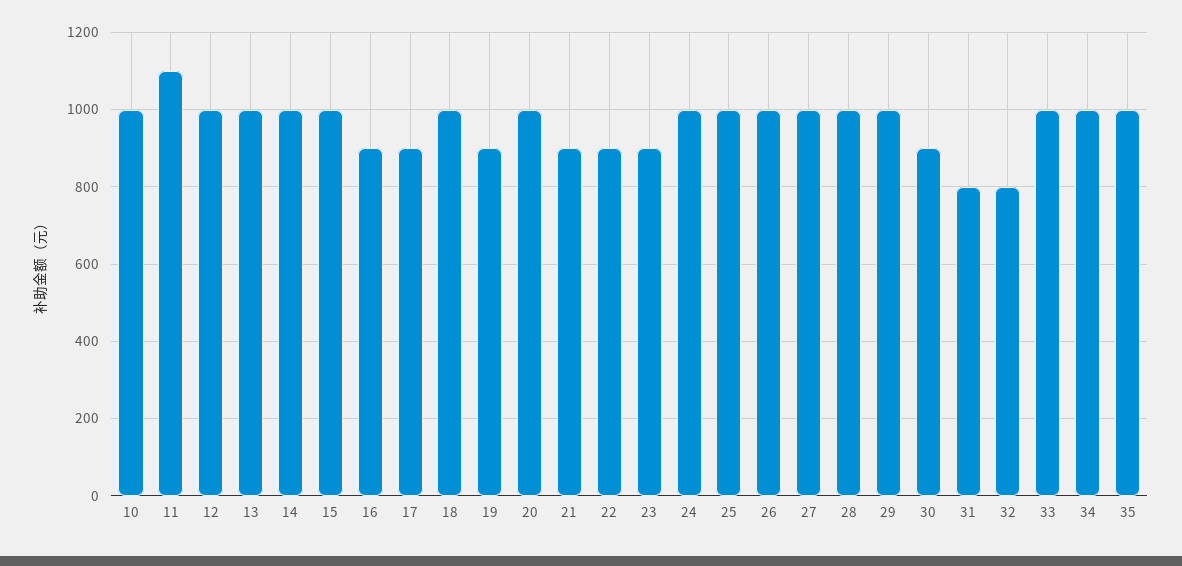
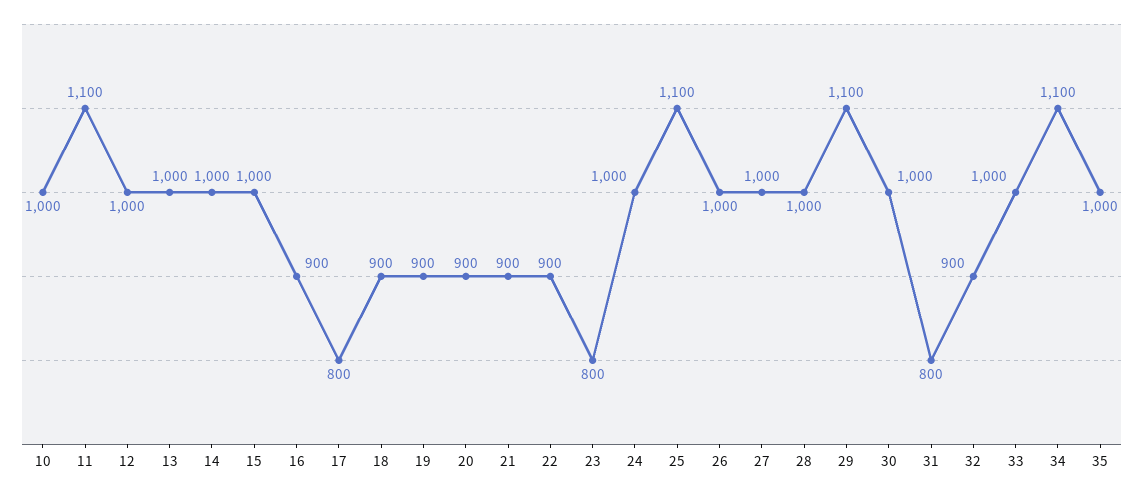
17: 900 -> 800
18: 1000 -> 900
20: 1000 -> 900
23: 900 -> 800
25: 1000 -> 1100
29: 1000 -> 1100
30: 900 -> 1000
32: 800 -> 900
34: 1000 -> 1100

